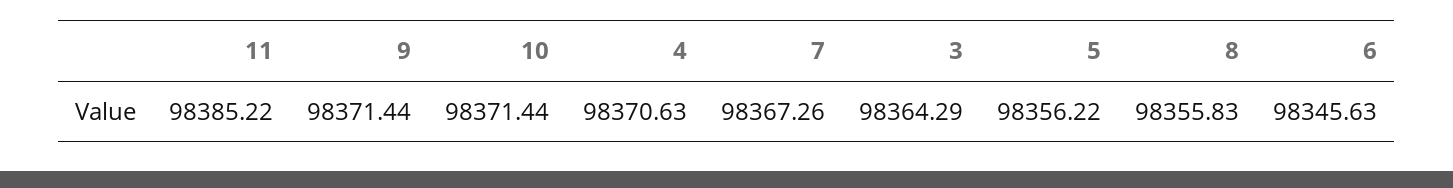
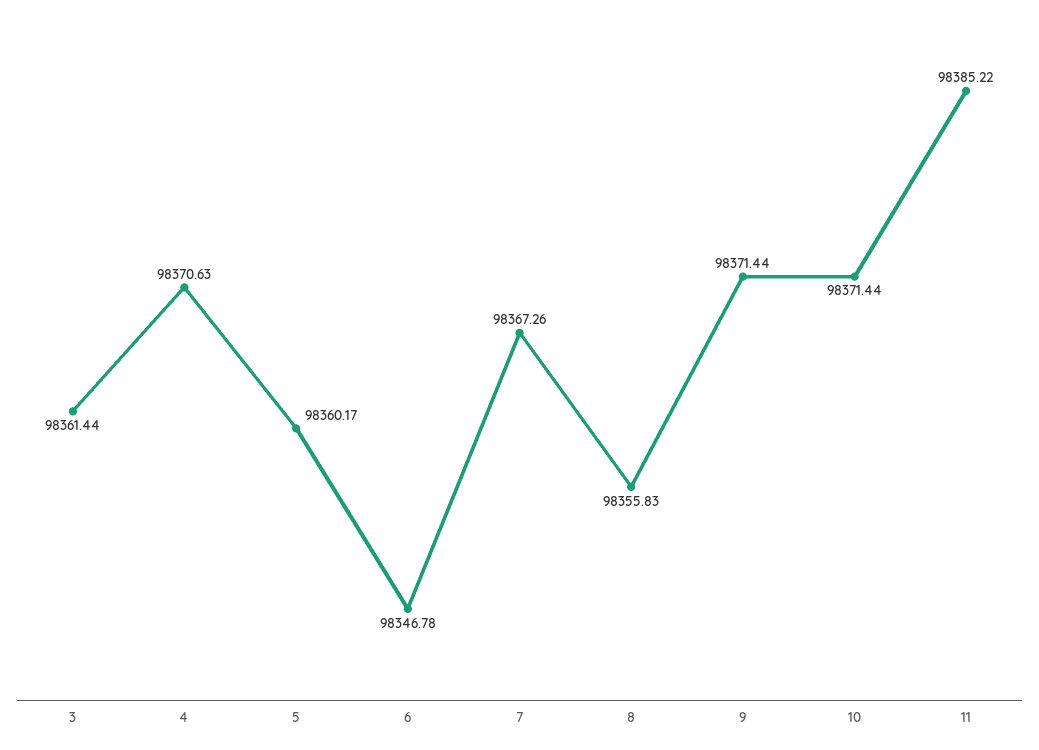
3: 98364.29 -> 98361.44
5: 98356.22 -> 98360.17
6: 98345.63 -> 98346.78

